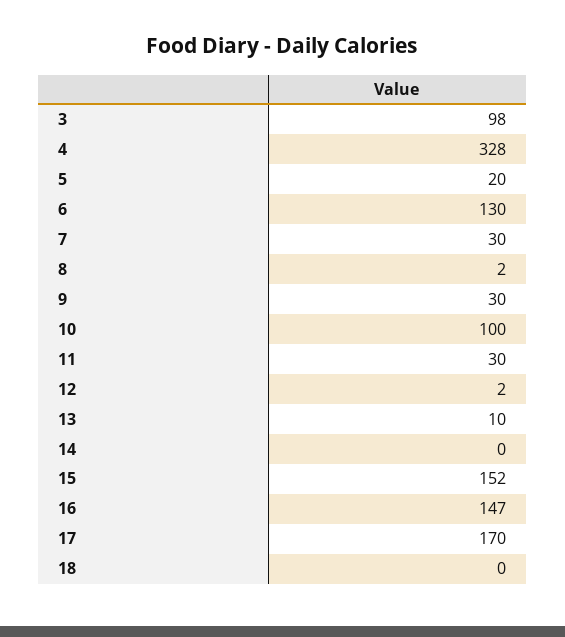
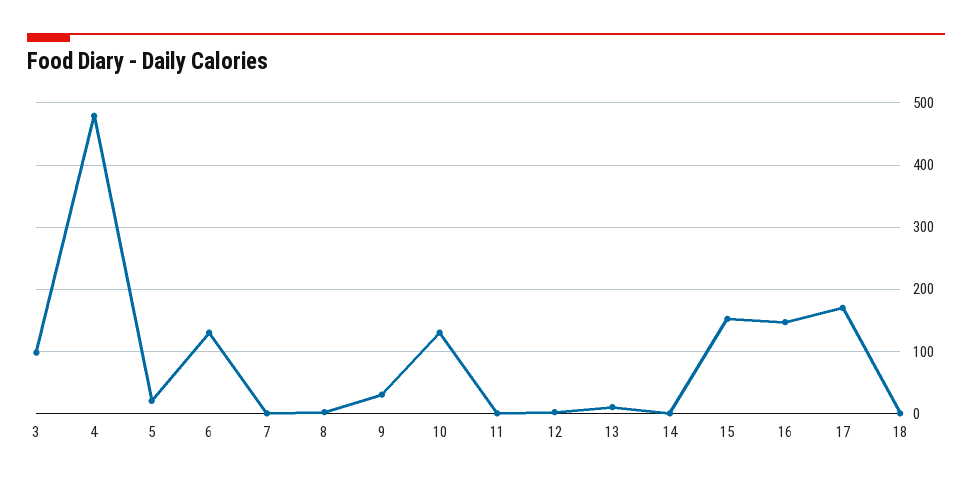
4: 328 -> 480
7: 30 -> 0
10: 100 -> 130
11: 30 -> 0

